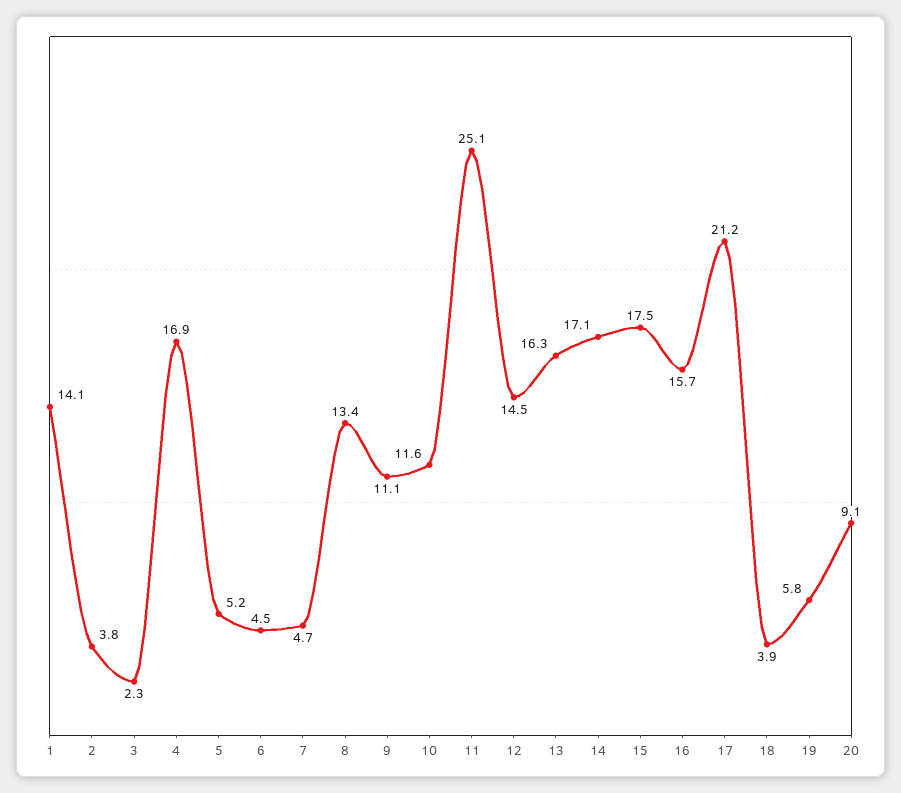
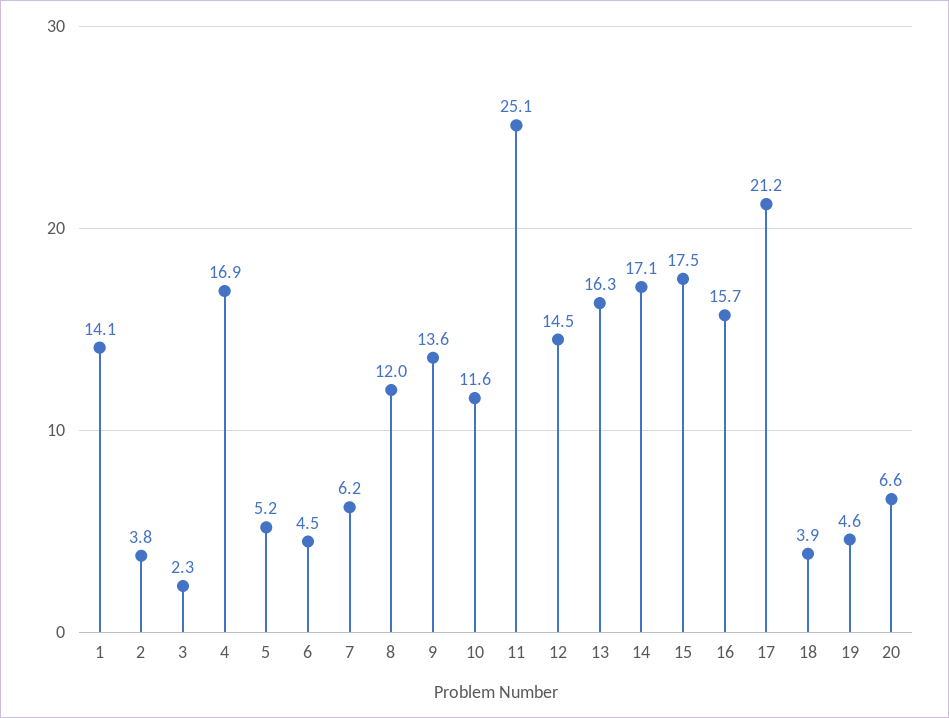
7: 4.7 -> 6.2
8: 13.4 -> 12
9: 11.1 -> 13.6
19: 5.8 -> 4.6
20: 9.1 -> 6.6

